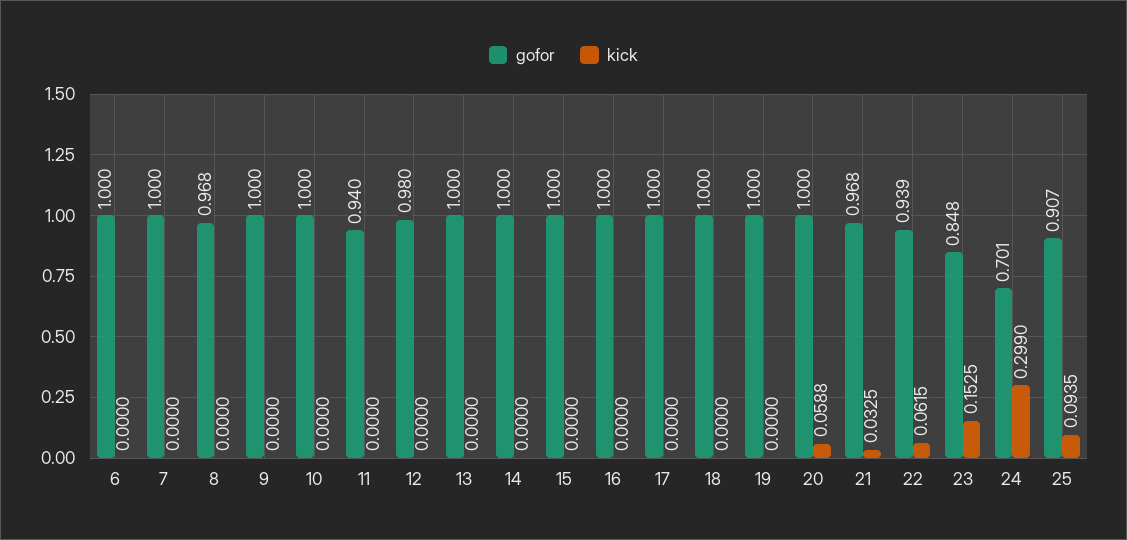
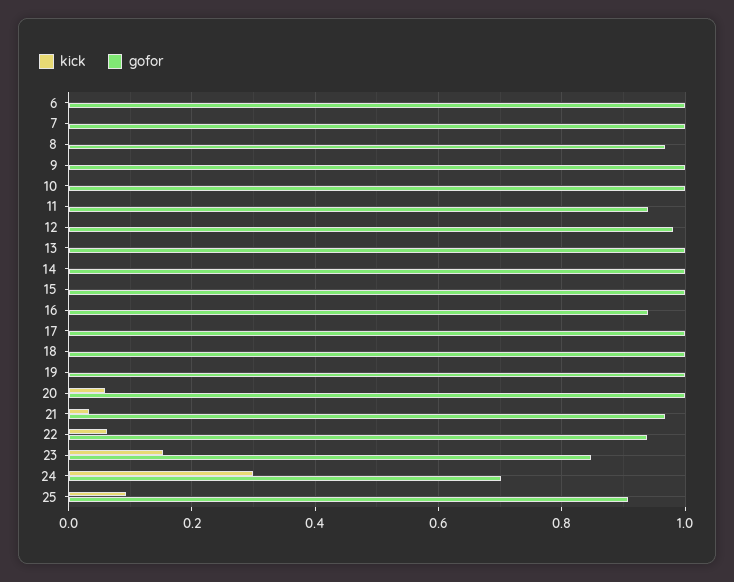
gofor, 16: 1 -> 0.94

